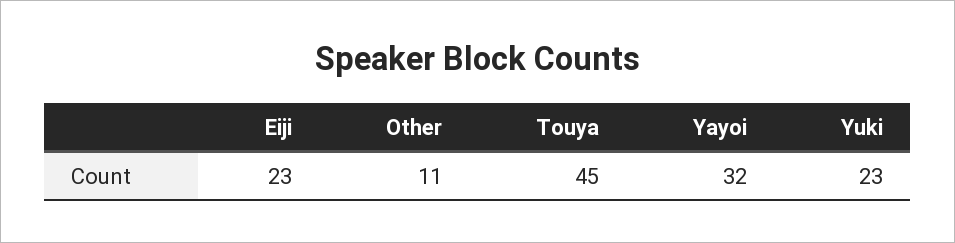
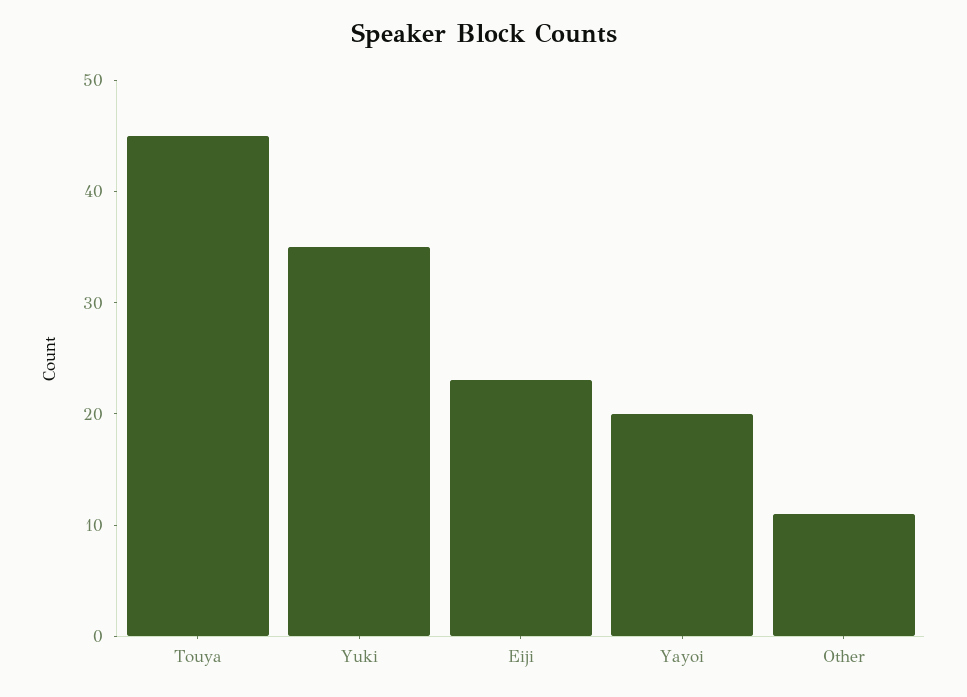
Yayoi: 32 -> 20
Yuki: 23 -> 35

